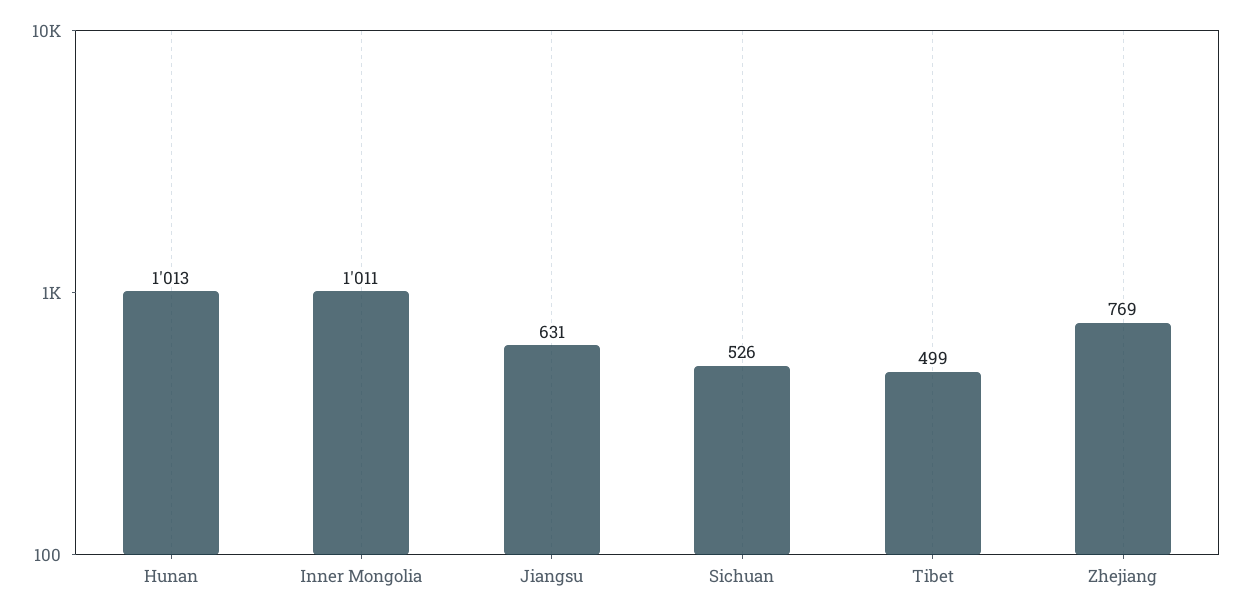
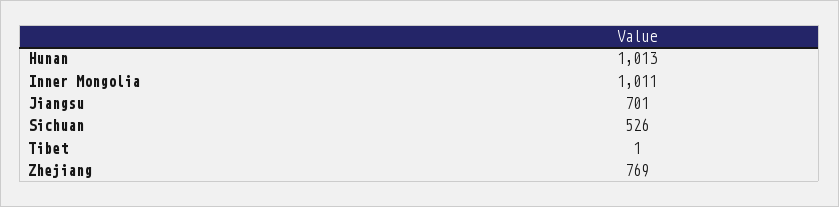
Jiangsu: 631 -> 701
Tibet: 499 -> 1

